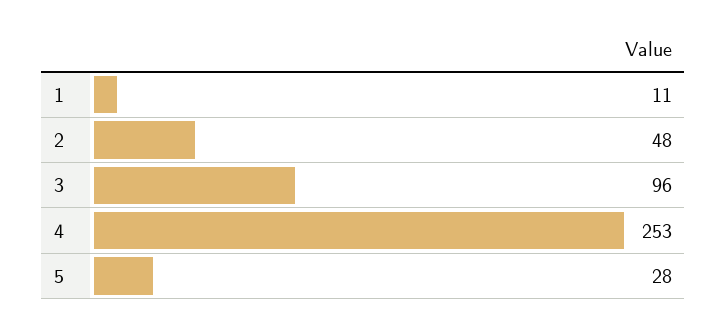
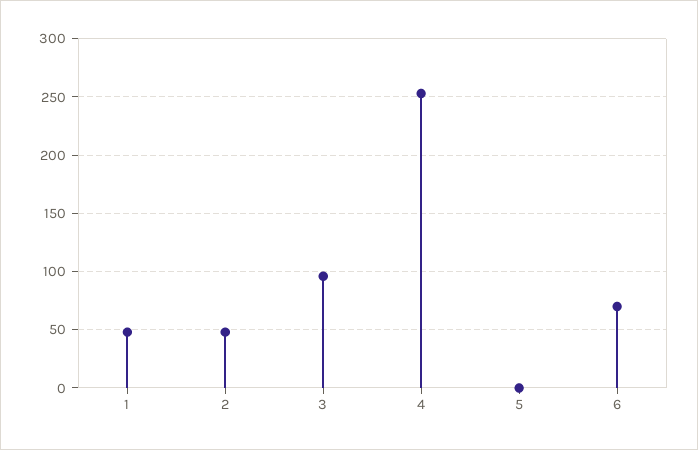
1: 11 -> 50
5: 28 -> 0
6: none -> 70

